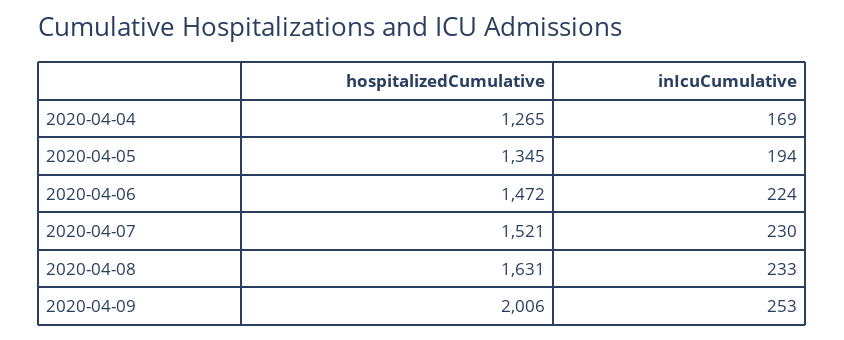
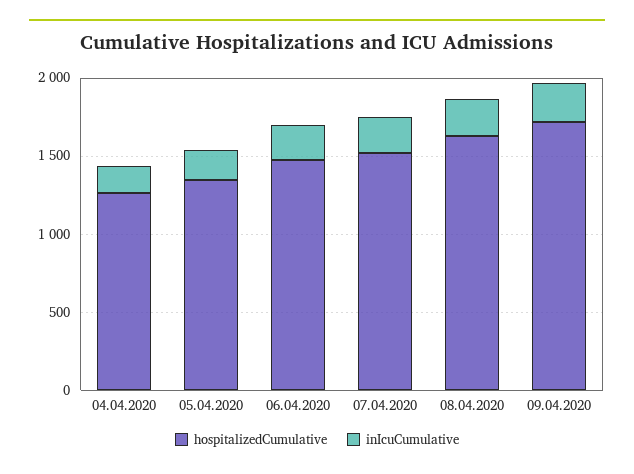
hospitalizedCumulative, 2020-04-09: 2006 -> 1700

